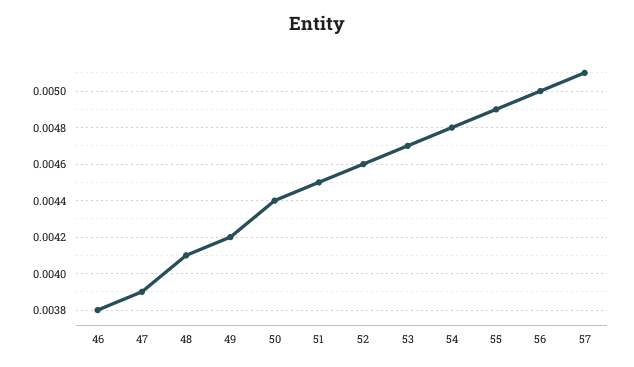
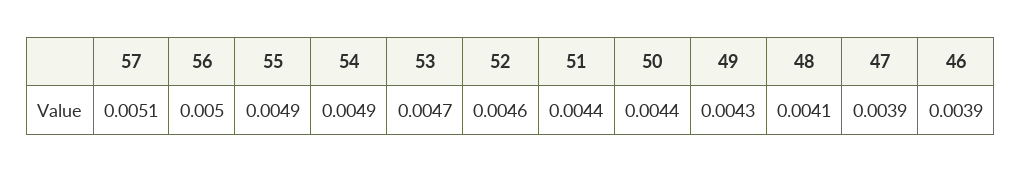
46: 0.0038 -> 0.0039
49: 0.0042 -> 0.0043
51: 0.0045 -> 0.0044
54: 0.0048 -> 0.0049

